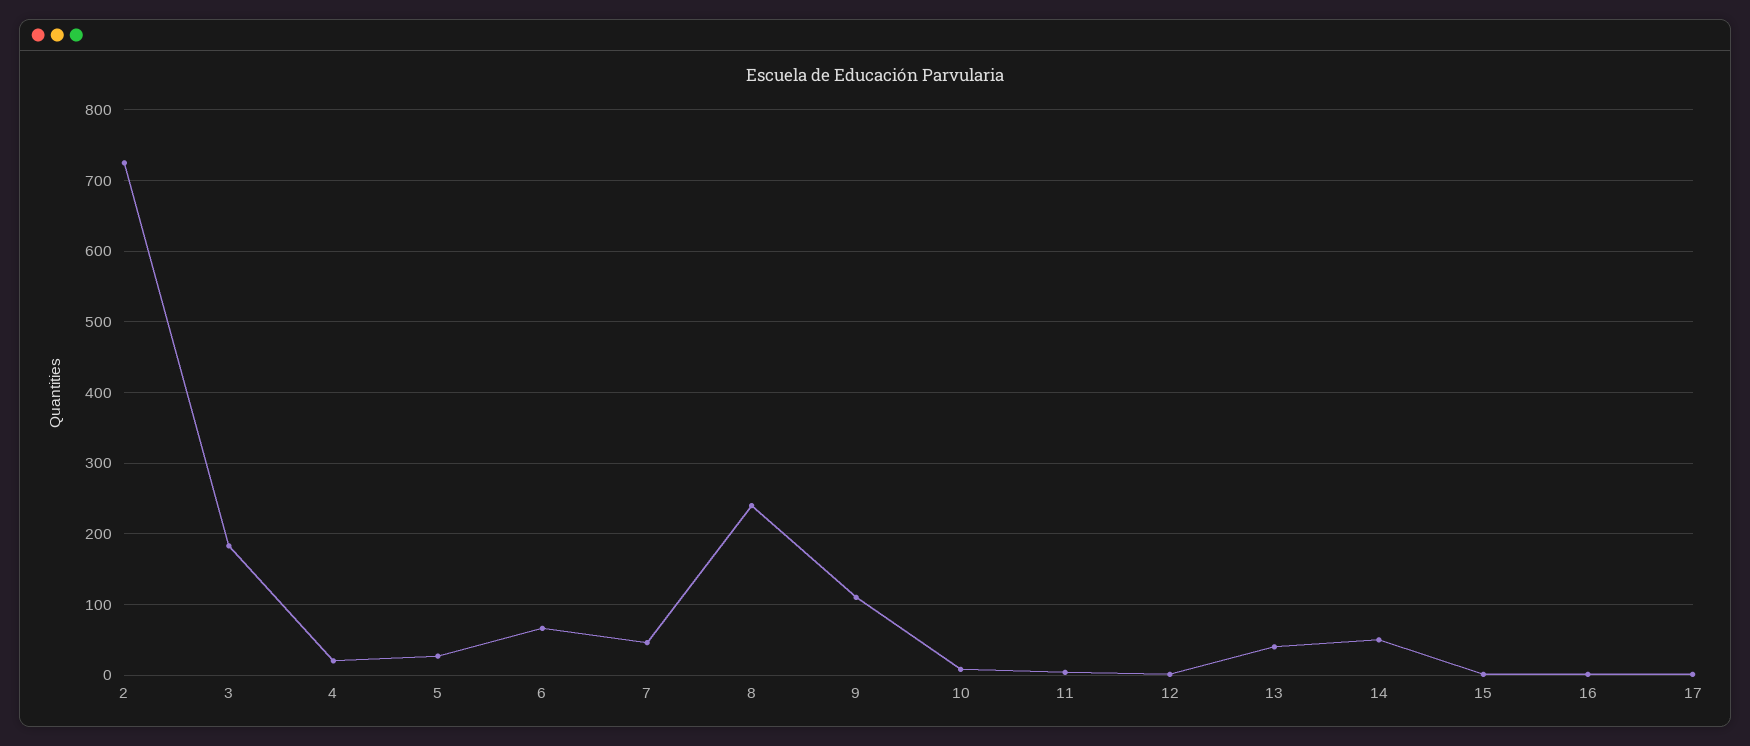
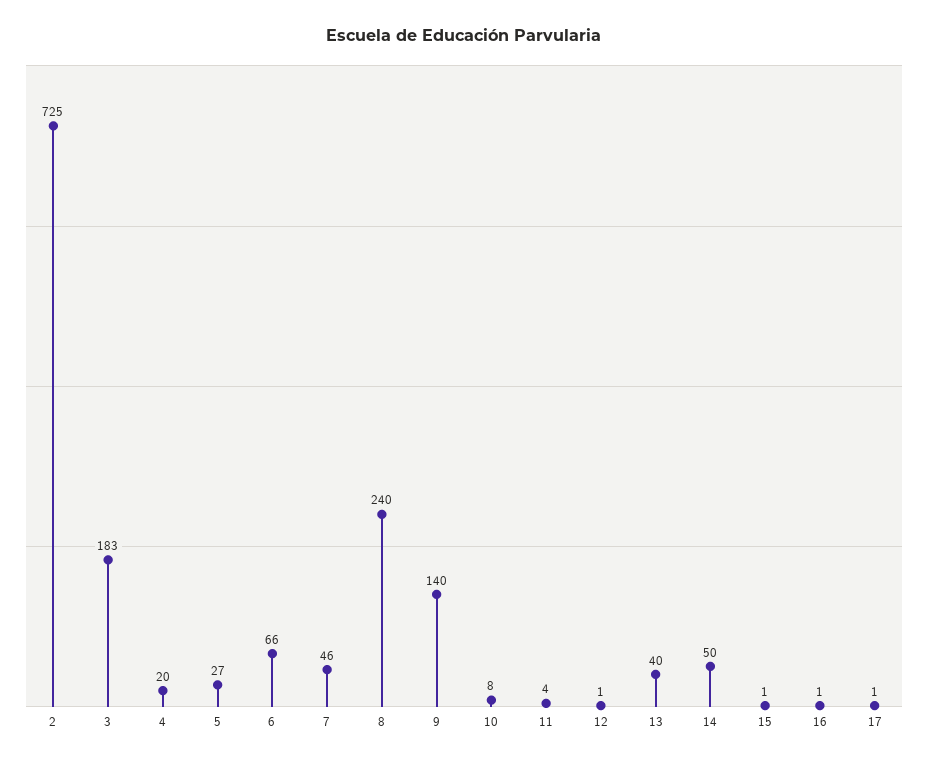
9: 110 -> 140

